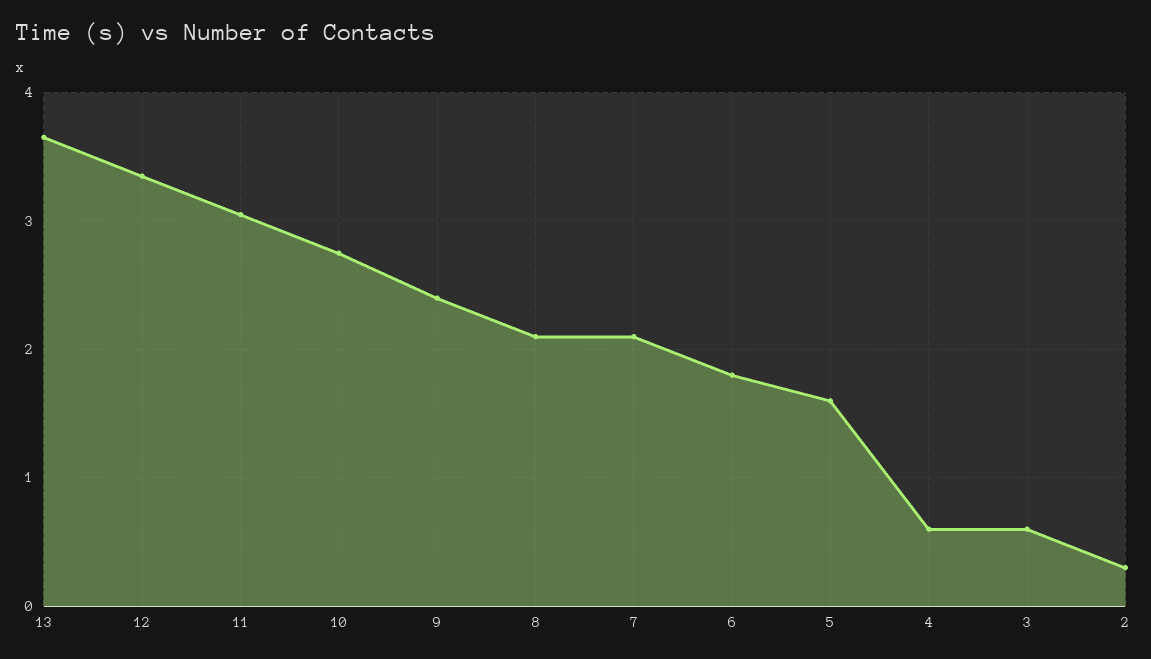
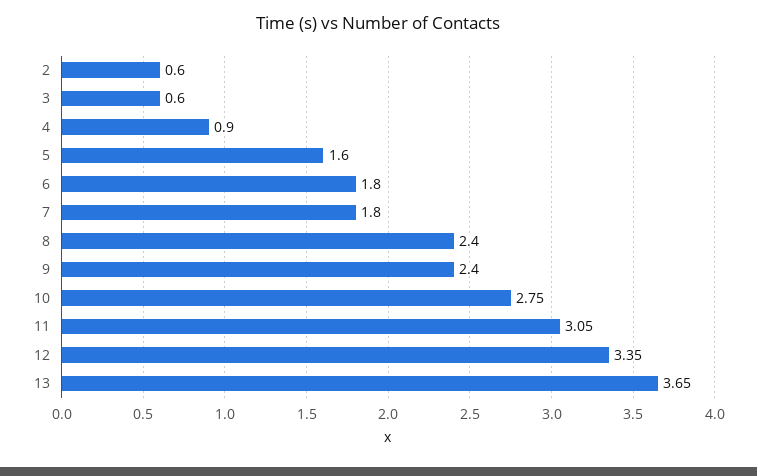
8: 2.1 -> 2.4
7: 2.1 -> 1.8
4: 0.6 -> 0.9
2: 0.3 -> 0.6

